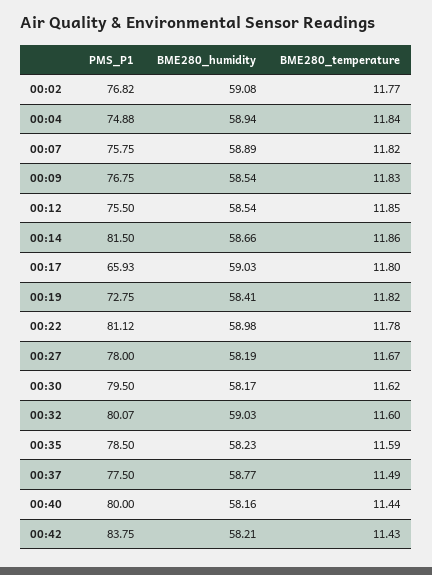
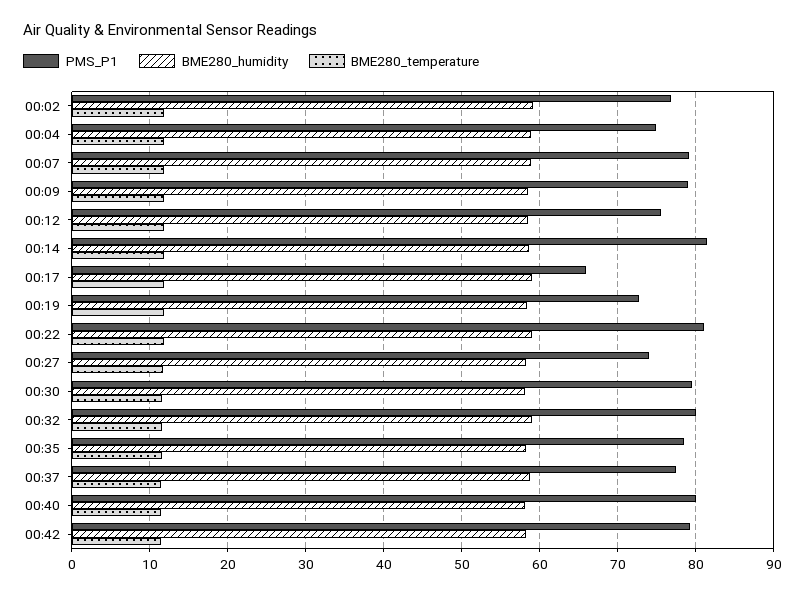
PMS_P1, 00:07: 75.75 -> 79
PMS_P1, 00:09: 76.75 -> 79
PMS_P1, 00:27: 78 -> 74
PMS_P1, 00:42: 83.75 -> 79

